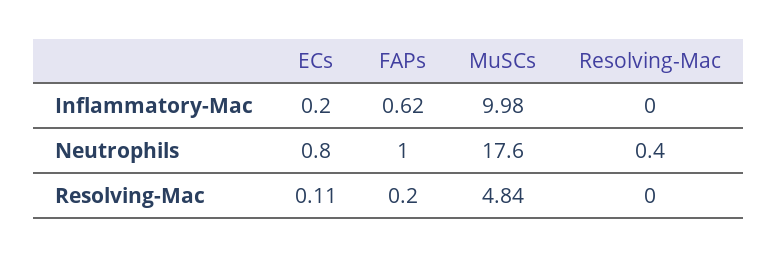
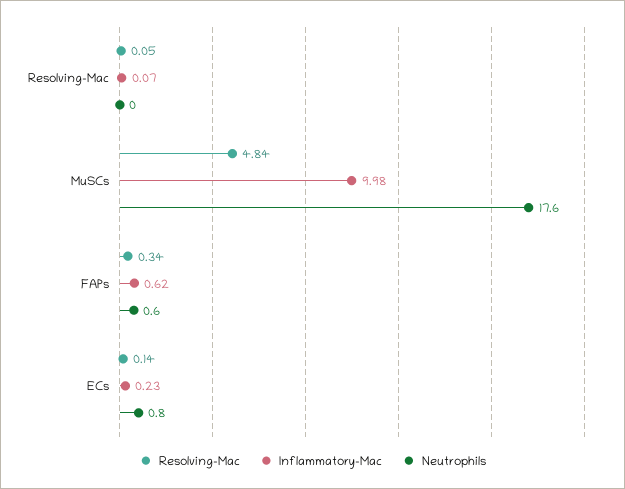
Inflammatory-Mac, ECs: 0.2 -> 0.23
Inflammatory-Mac, Resolving-Mac: 0 -> 0.07
Neutrophils, FAPs: 1 -> 0.6
Neutrophils, Resolving-Mac: 0.4 -> 0
Resolving-Mac, ECs: 0.11 -> 0.14
Resolving-Mac, FAPs: 0.2 -> 0.34
Resolving-Mac, Resolving-Mac: 0 -> 0.05

